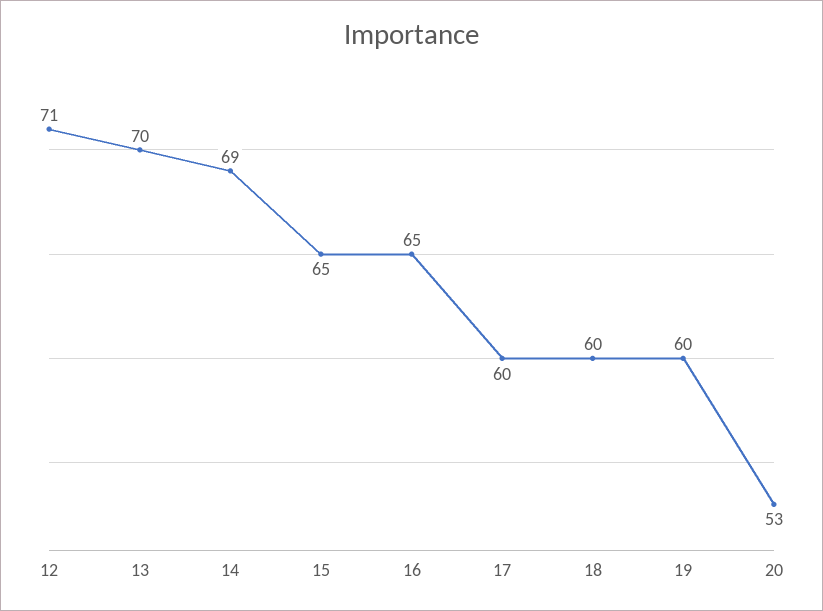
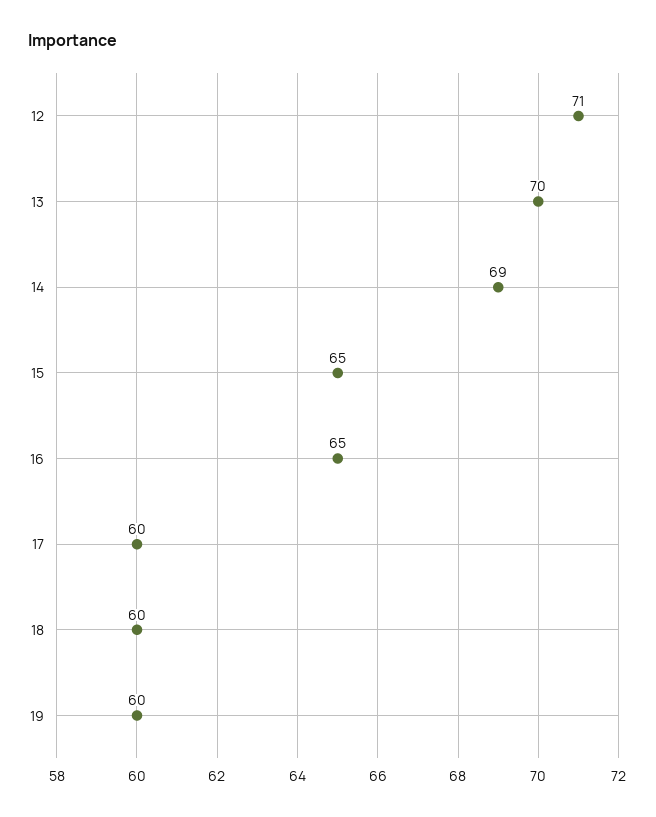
20: 53 -> none

